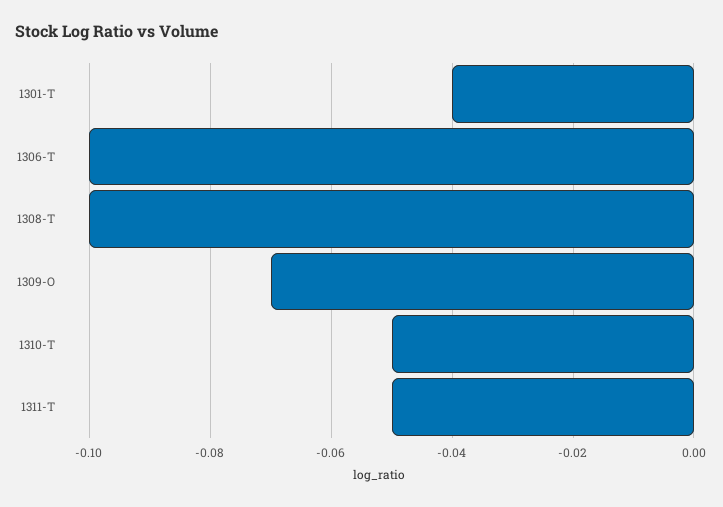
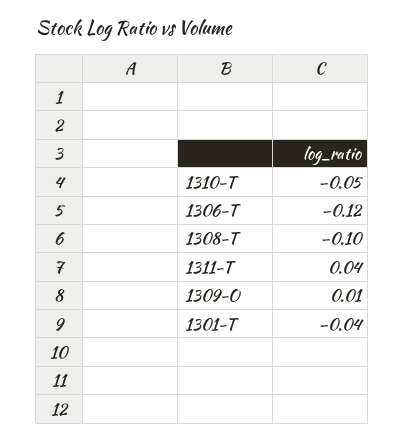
1306-T: -0.1 -> -0.12
1309-O: -0.07 -> 0.01
1311-T: -0.05 -> 0.04

